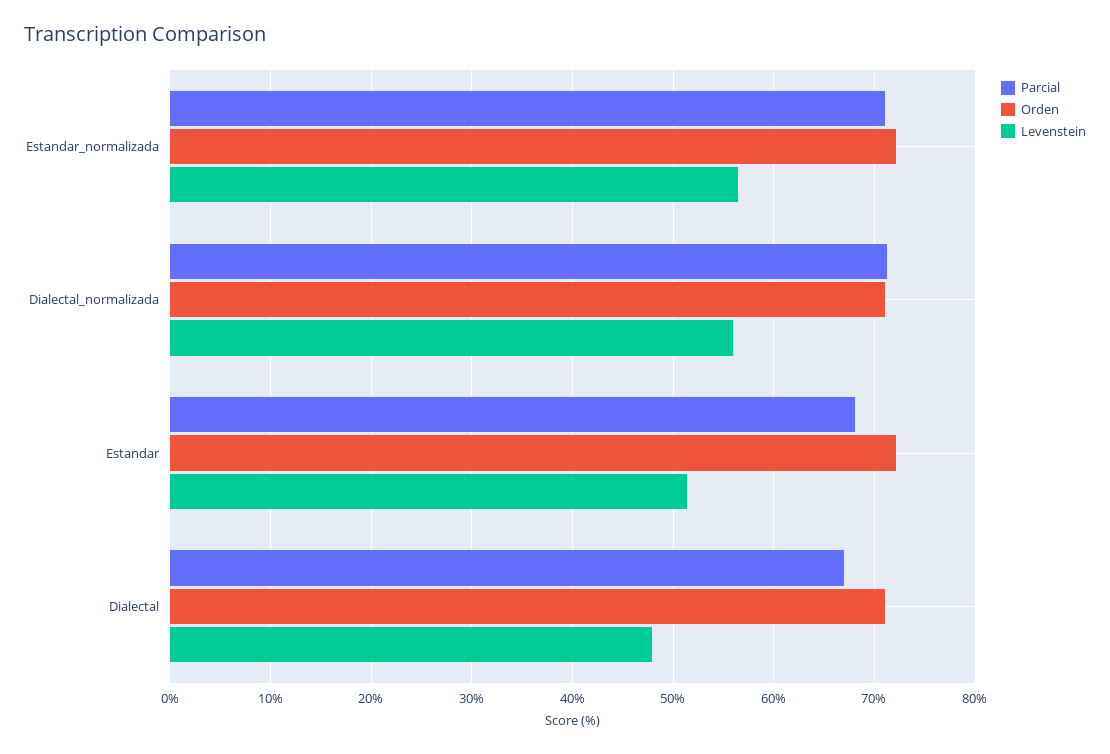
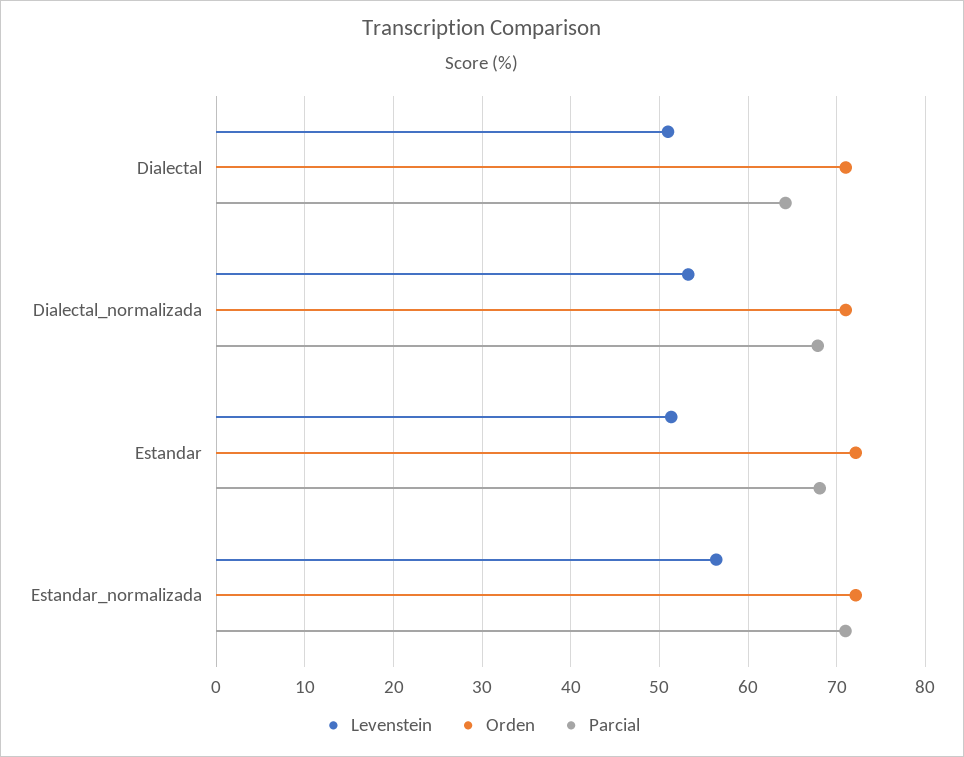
Parcial, Dialectal_normalizada: 71 -> 68
Levenstein, Dialectal_normalizada: 56 -> 53
Parcial, Dialectal: 67 -> 64
Levenstein, Dialectal: 48 -> 51

